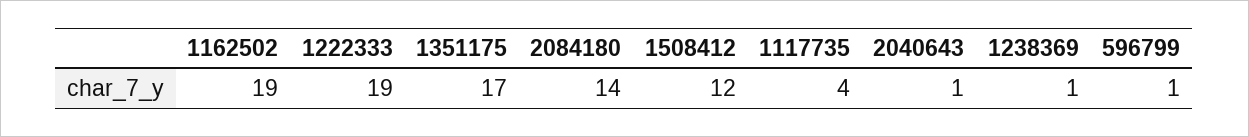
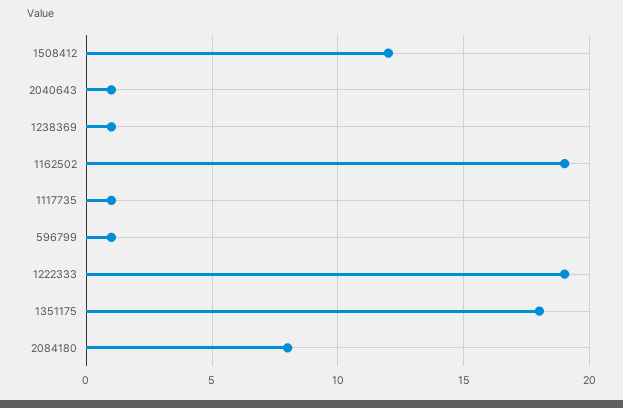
1351175: 17 -> 18
2084180: 14 -> 8
1117735: 4 -> 1

